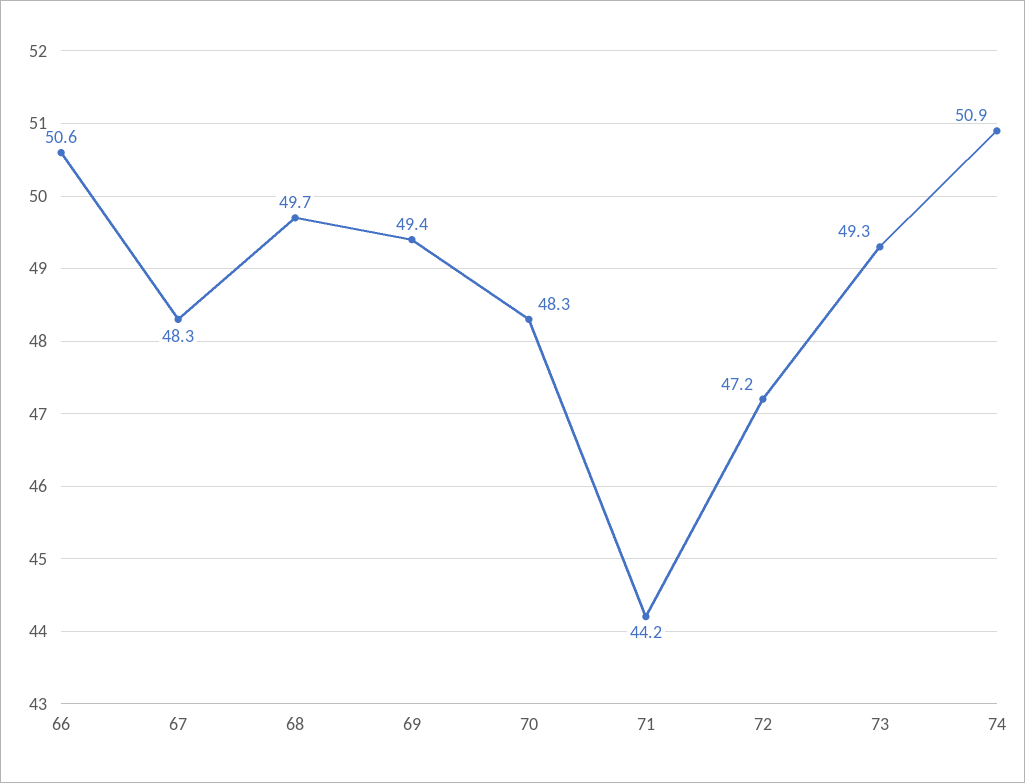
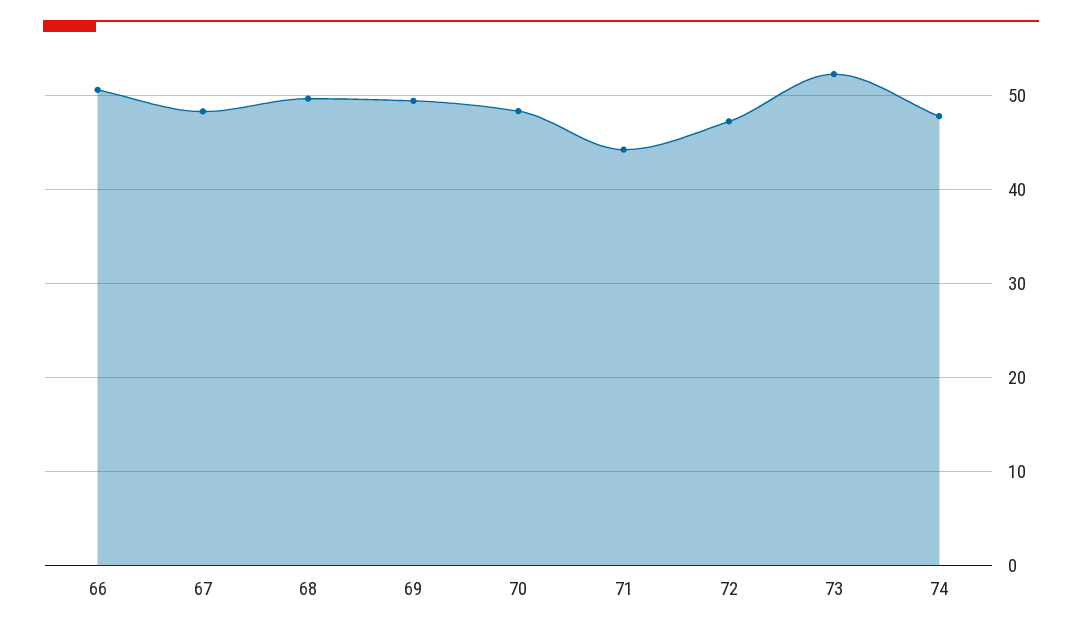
73: 49.3 -> 52
74: 50.9 -> 48

